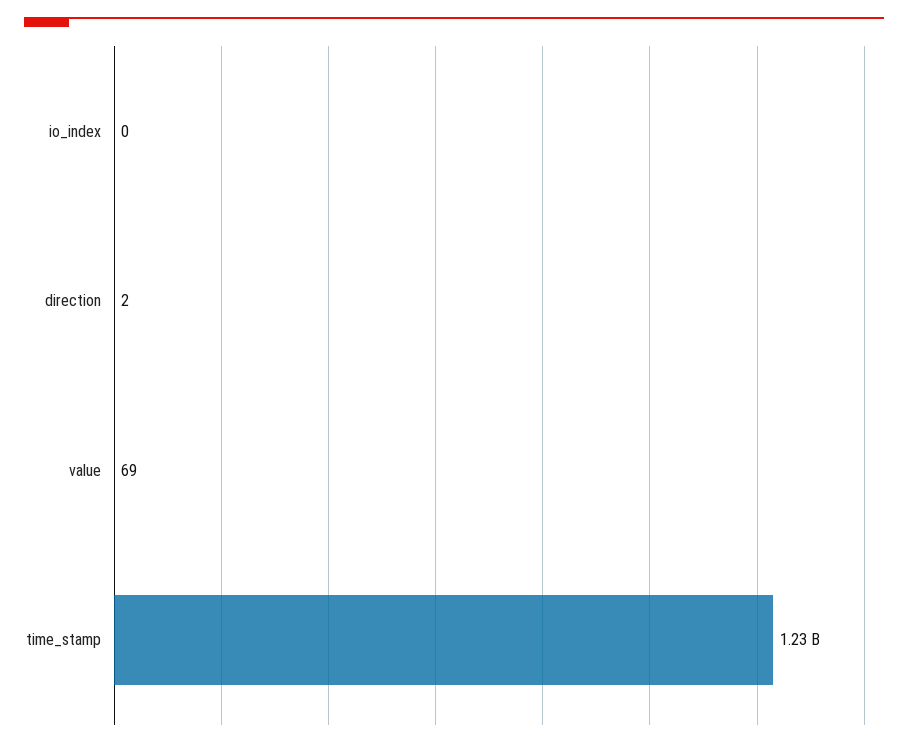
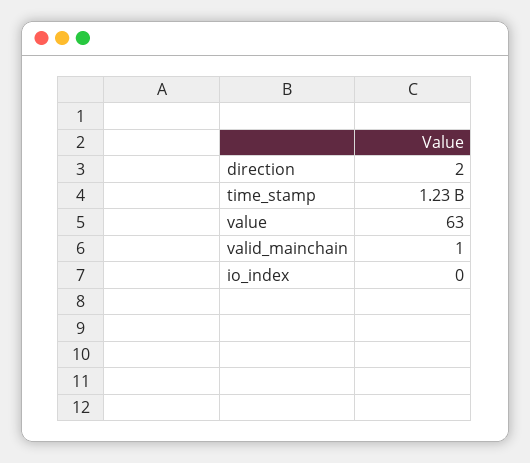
value: 69 -> 63
valid_mainchain: none -> 1

